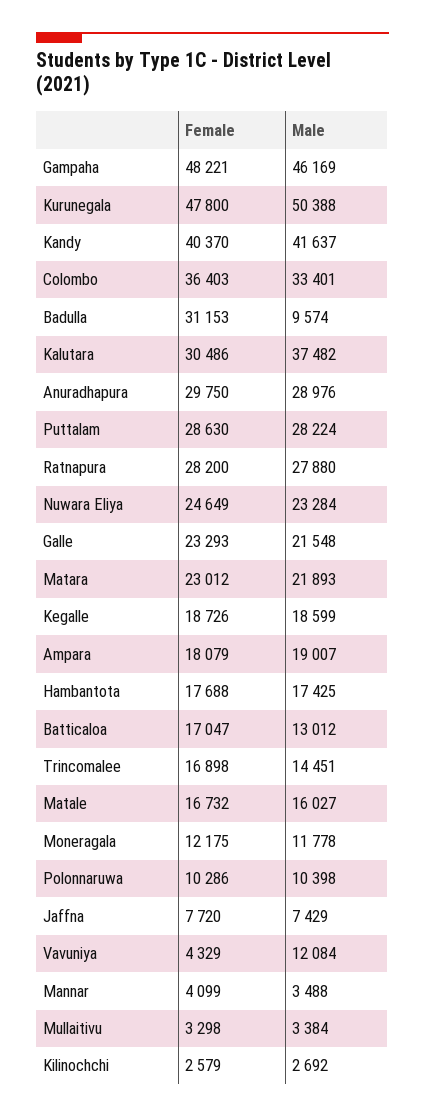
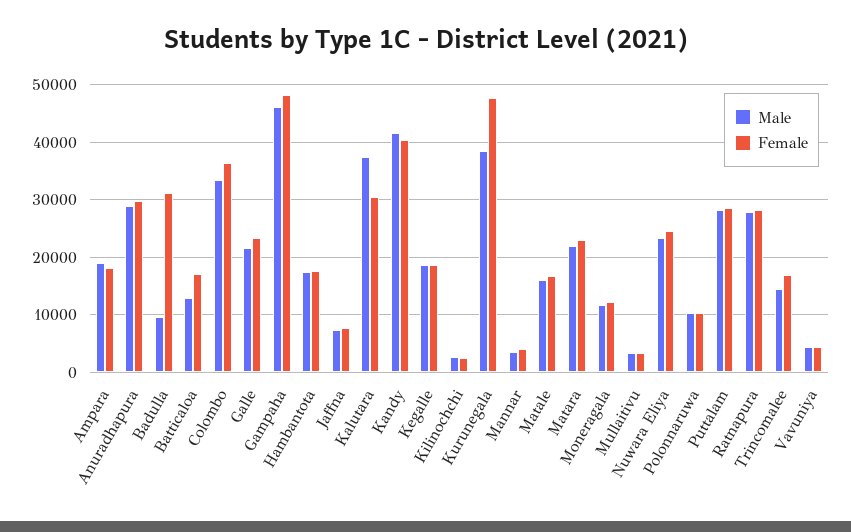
Male, Kurunegala: 50388 -> 38000
Male, Vavuniya: 12084 -> 4000

